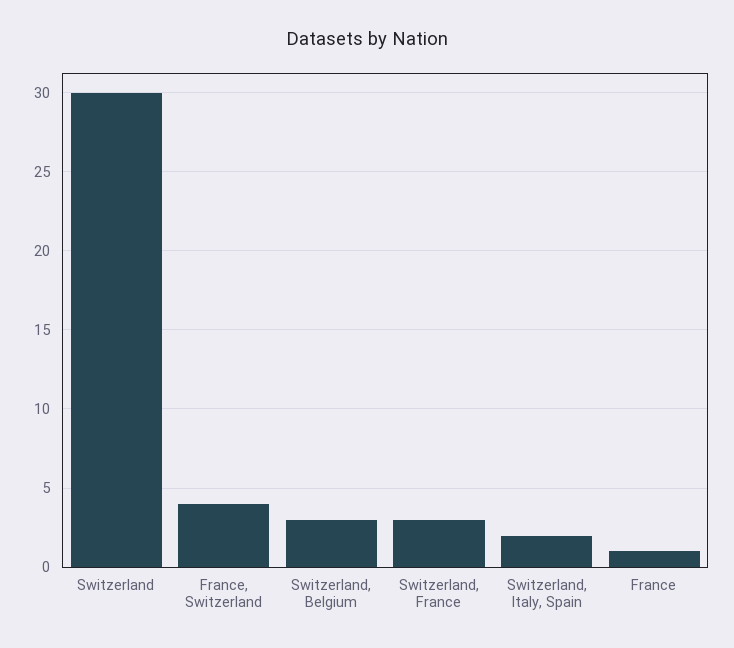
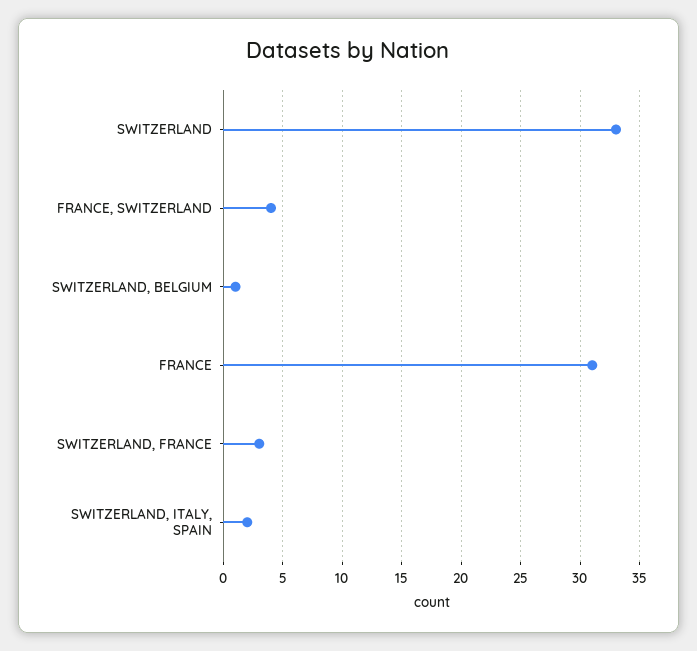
Switzerland: 30 -> 33
Switzerland, Belgium: 3 -> 1
France: 1 -> 31

